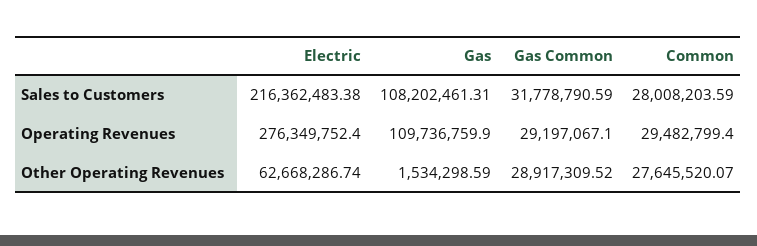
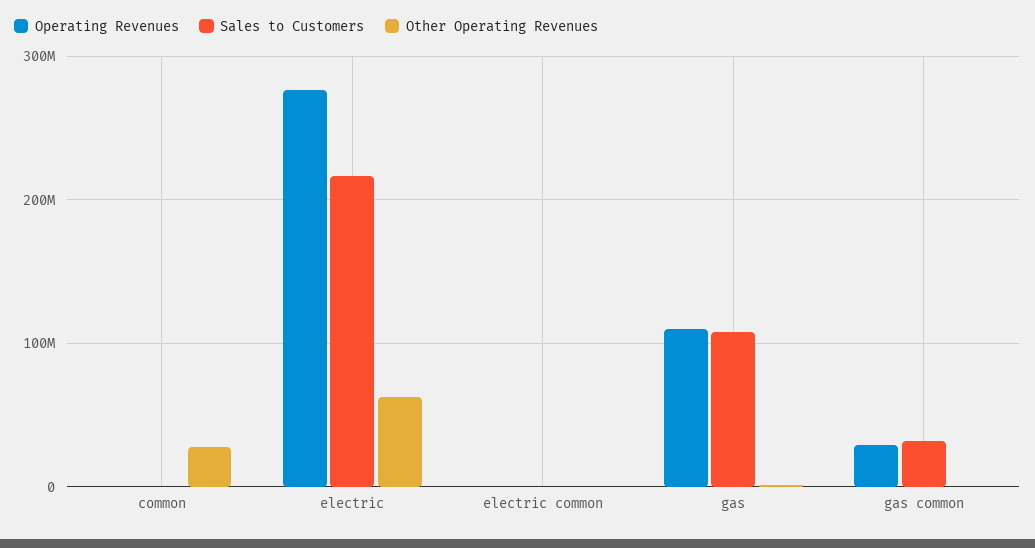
Sales to Customers, Common: 28008203.59 -> 0
Operating Revenues, Common: 29482799.4 -> 0
Other Operating Revenues, Gas Common: 28917309.52 -> 0
Operating Revenues, electric common: none -> 0
Sales to Customers, electric common: none -> 0
Other Operating Revenues, electric common: none -> 0

